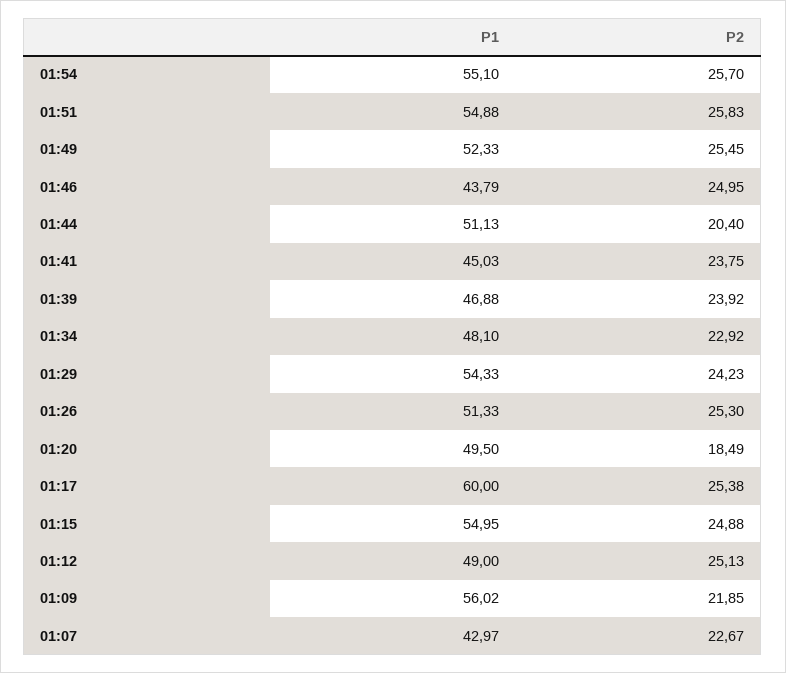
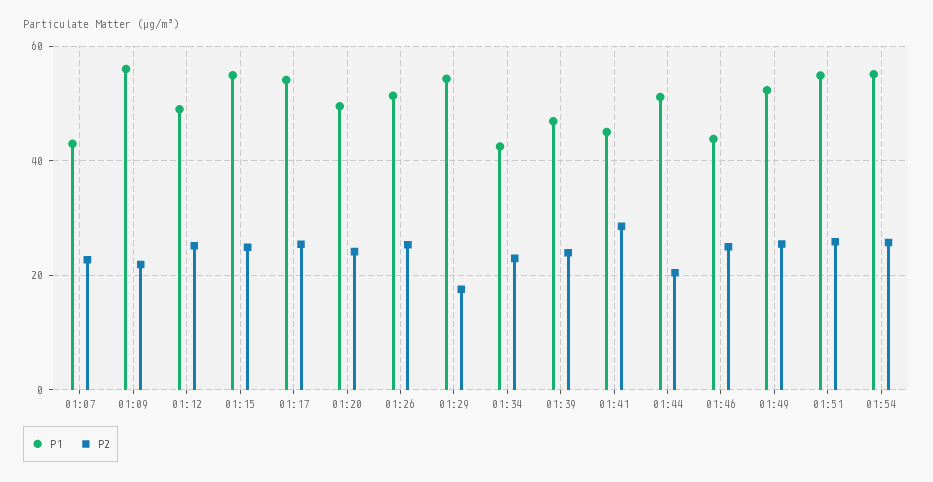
P2, 01:41: 23.75 -> 28
P1, 01:34: 48.1 -> 42
P2, 01:29: 24.23 -> 18
P2, 01:20: 18.49 -> 24
P1, 01:17: 60 -> 54

